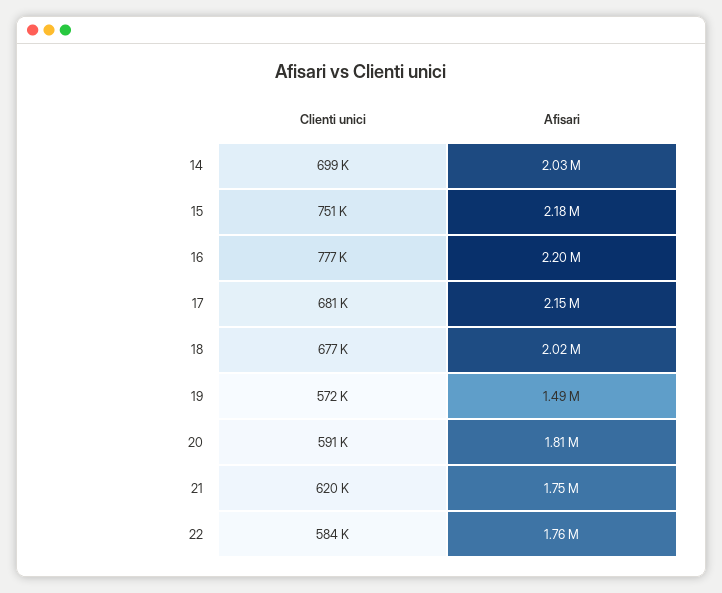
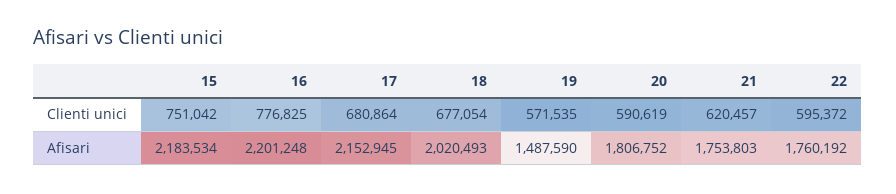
Clienti unici, 14: 699000 -> none
Afisari, 14: 2030000 -> none
Clienti unici, 22: 584000 -> 595372

